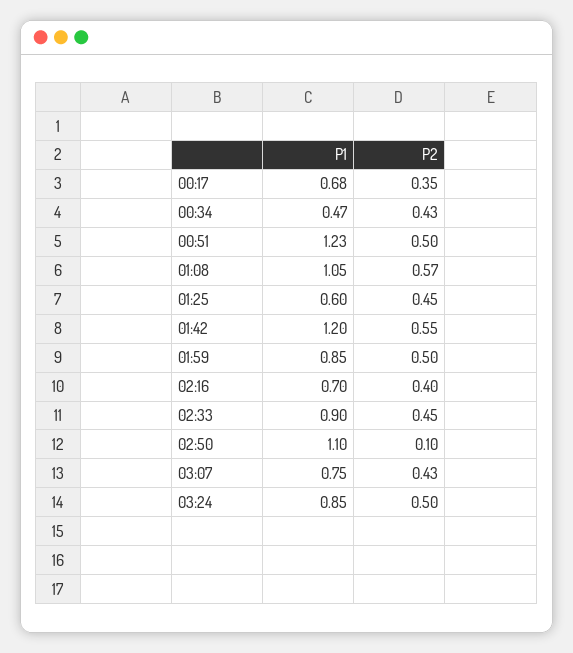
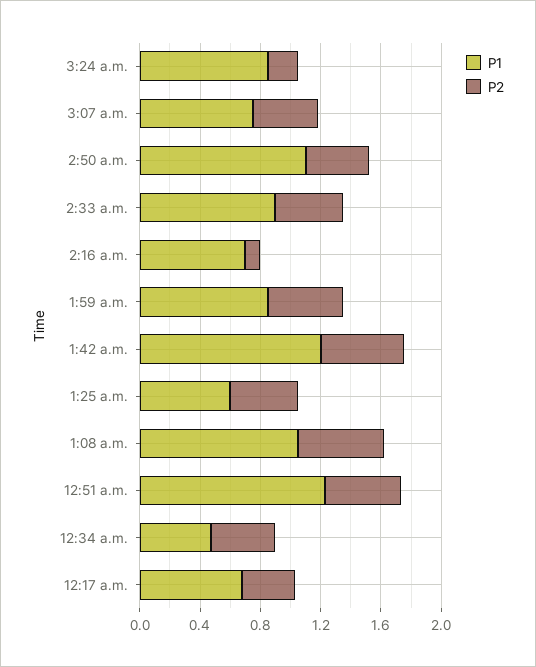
P2, 02:16: 0.4 -> 0.1
P2, 02:50: 0.1 -> 0.4
P2, 03:24: 0.5 -> 0.2

